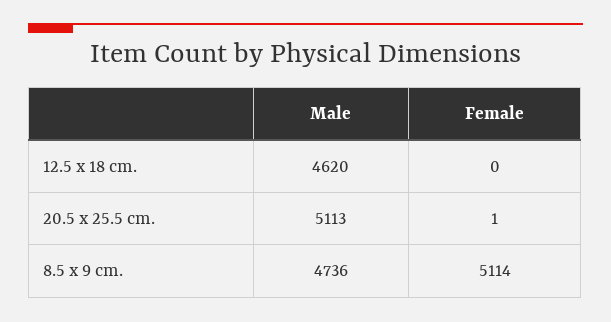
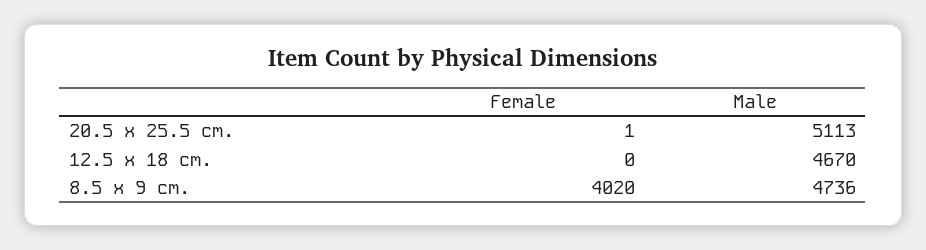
Male, 12.5 x 18 cm.: 4620 -> 4670
Female, 8.5 x 9 cm.: 5114 -> 4020

